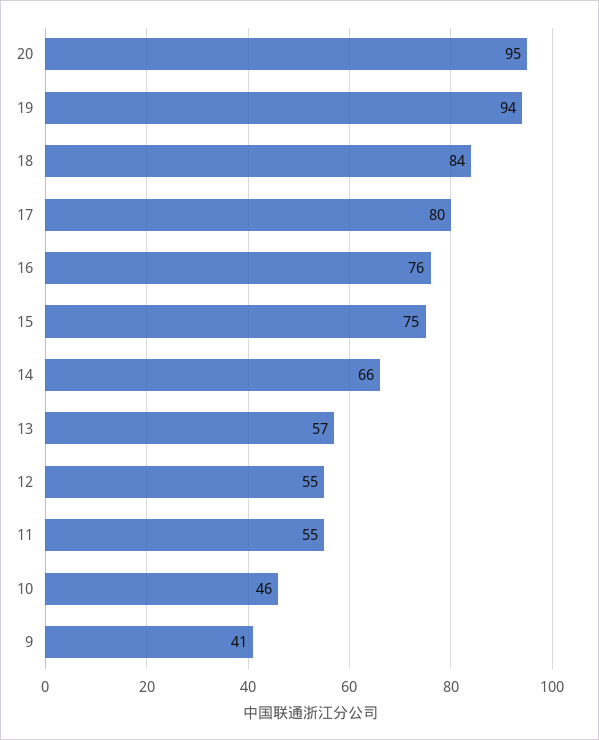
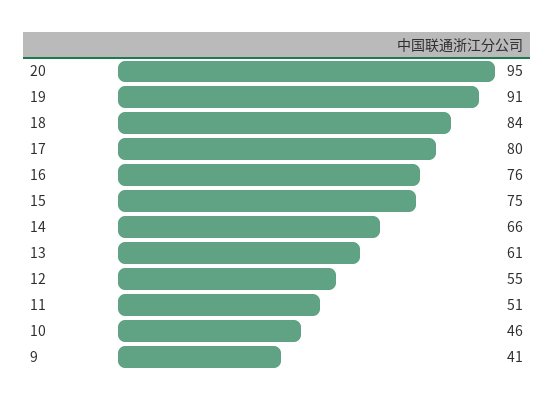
19: 94 -> 91
13: 57 -> 61
11: 55 -> 51

